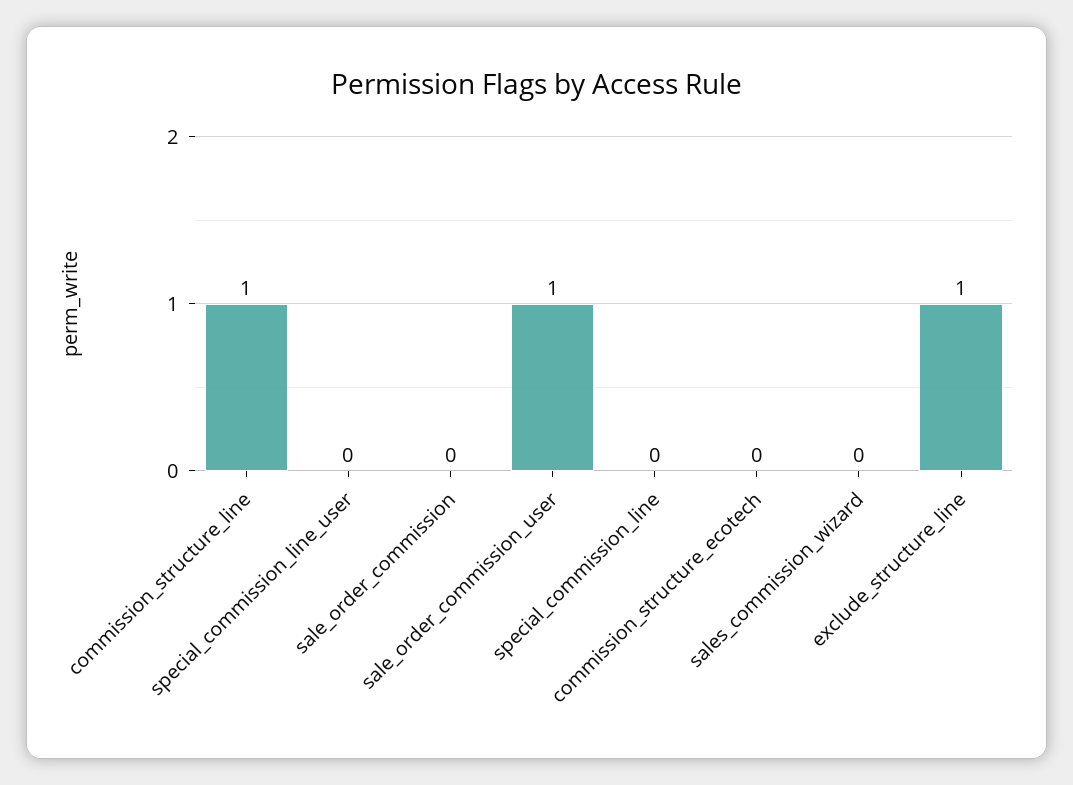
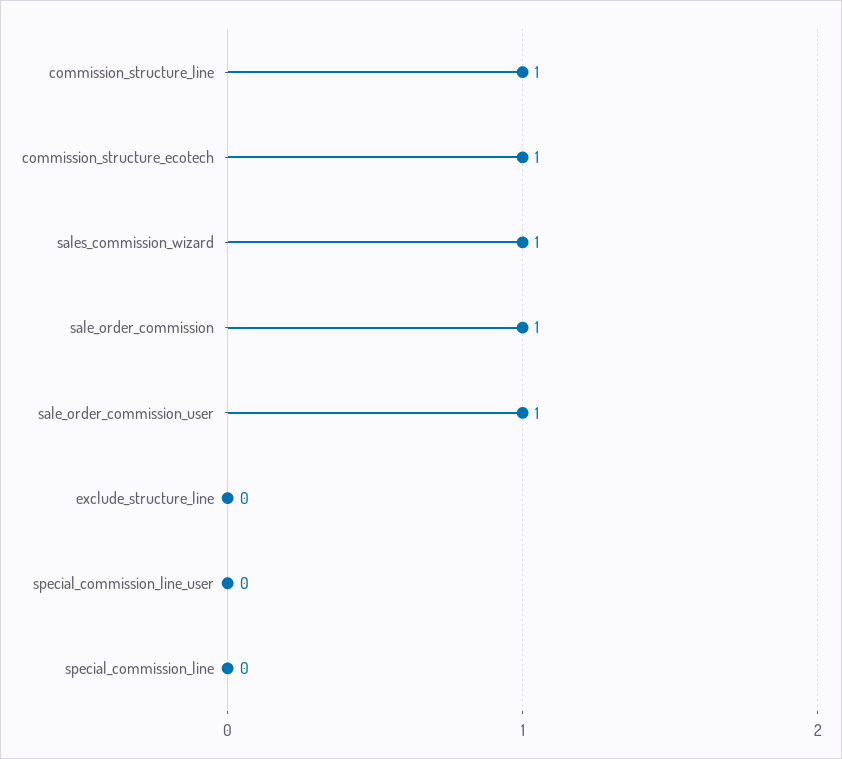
sale_order_commission: 0 -> 1
commission_structure_ecotech: 0 -> 1
sales_commission_wizard: 0 -> 1
exclude_structure_line: 1 -> 0

